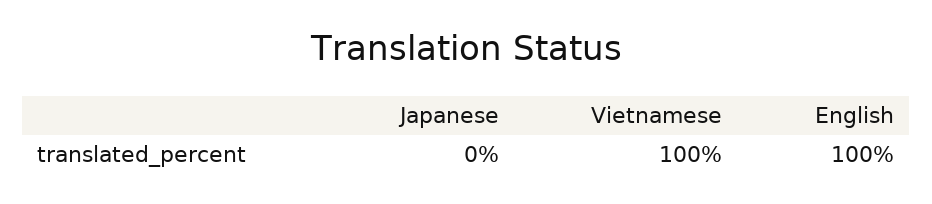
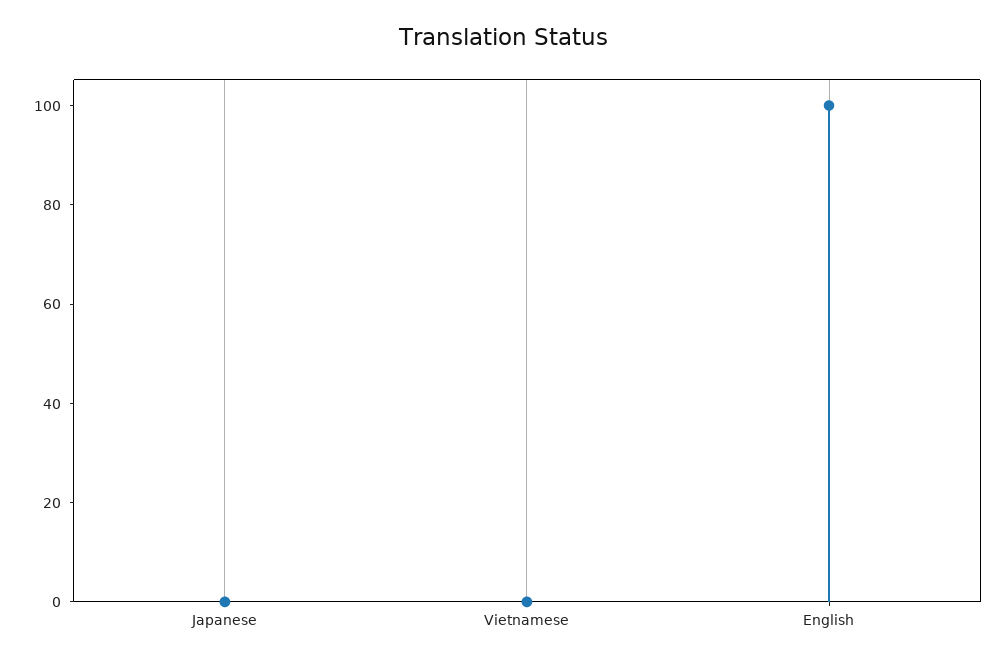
Vietnamese: 100 -> 0

